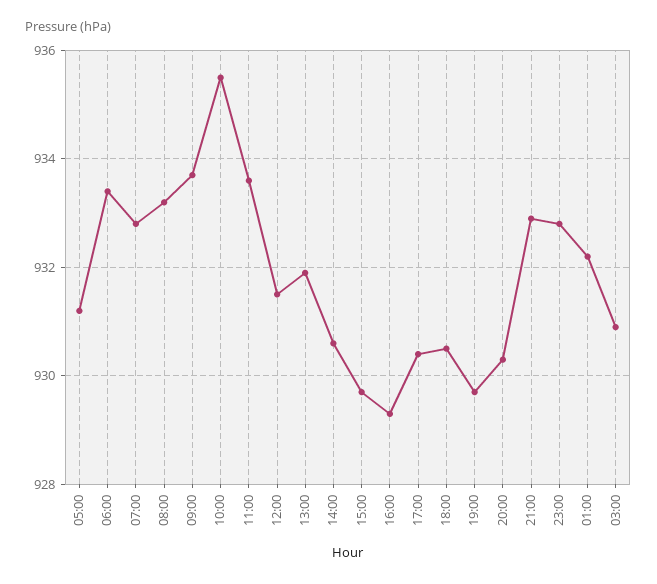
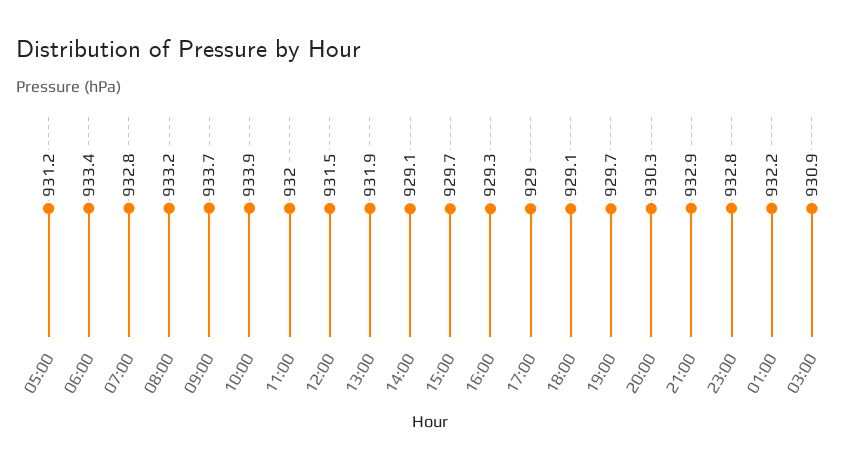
10:00: 935.5 -> 933.9
11:00: 933.5 -> 932
14:00: 930.5 -> 929.1
17:00: 930.5 -> 929
18:00: 930.5 -> 929.1

